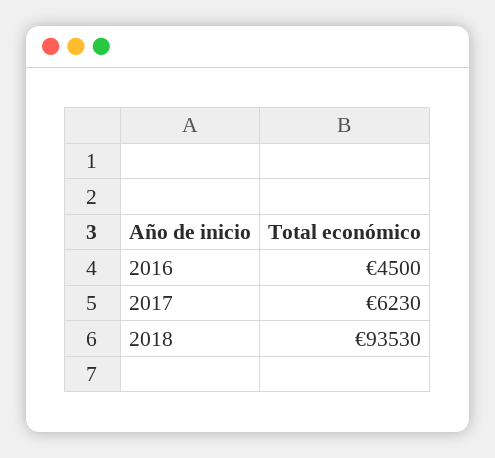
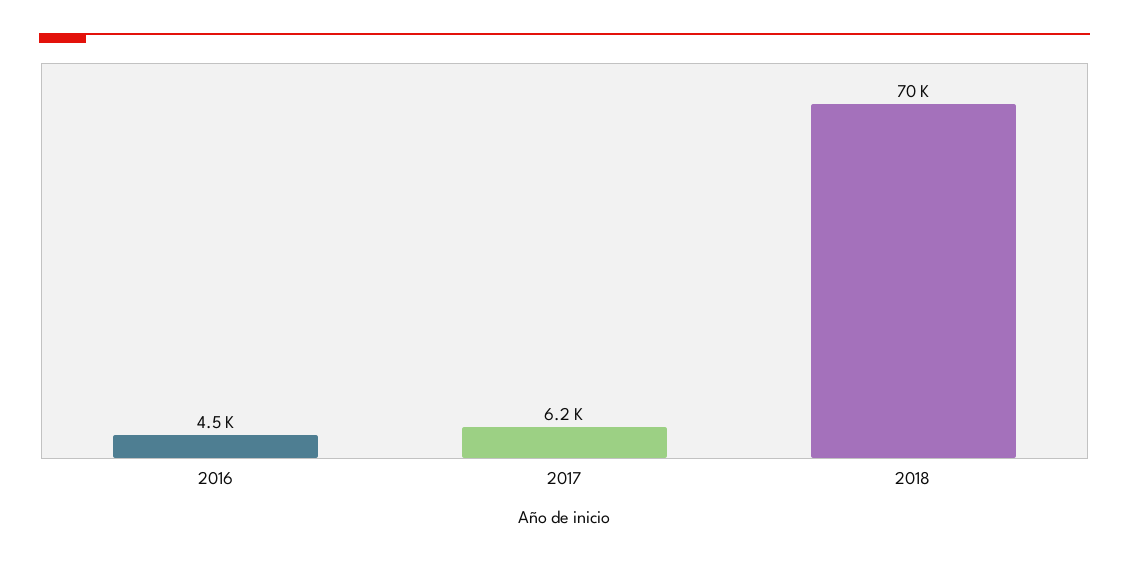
2018: 93530 -> 70000

